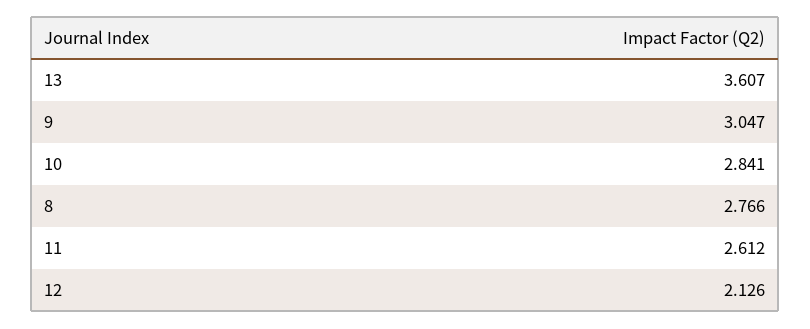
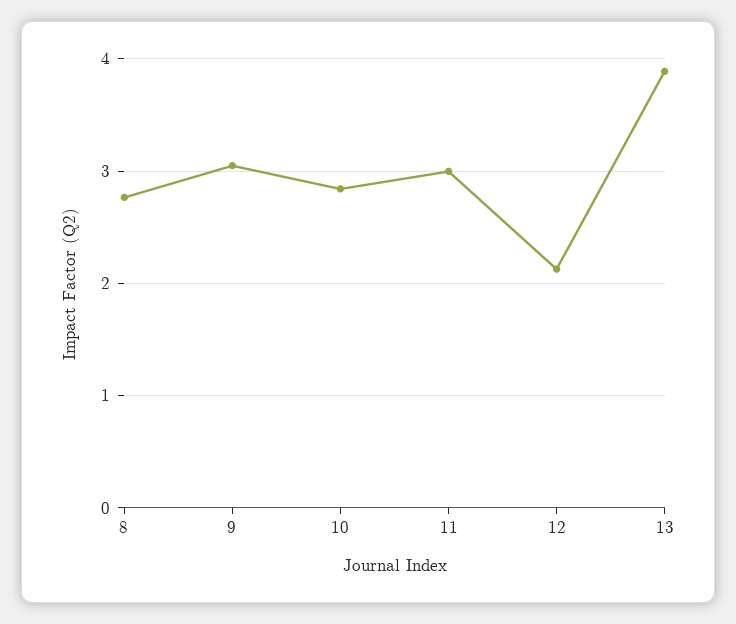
13: 3.607 -> 3.9
11: 2.612 -> 3

